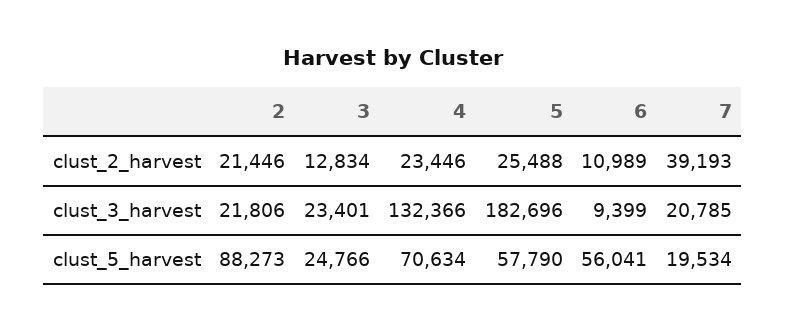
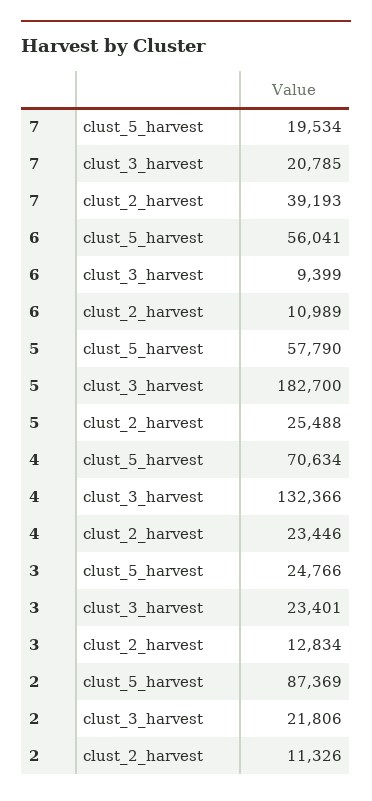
2, clust_2_harvest: 21446 -> 11326
5, clust_3_harvest: 182696 -> 182700
2, clust_5_harvest: 88273 -> 87369

